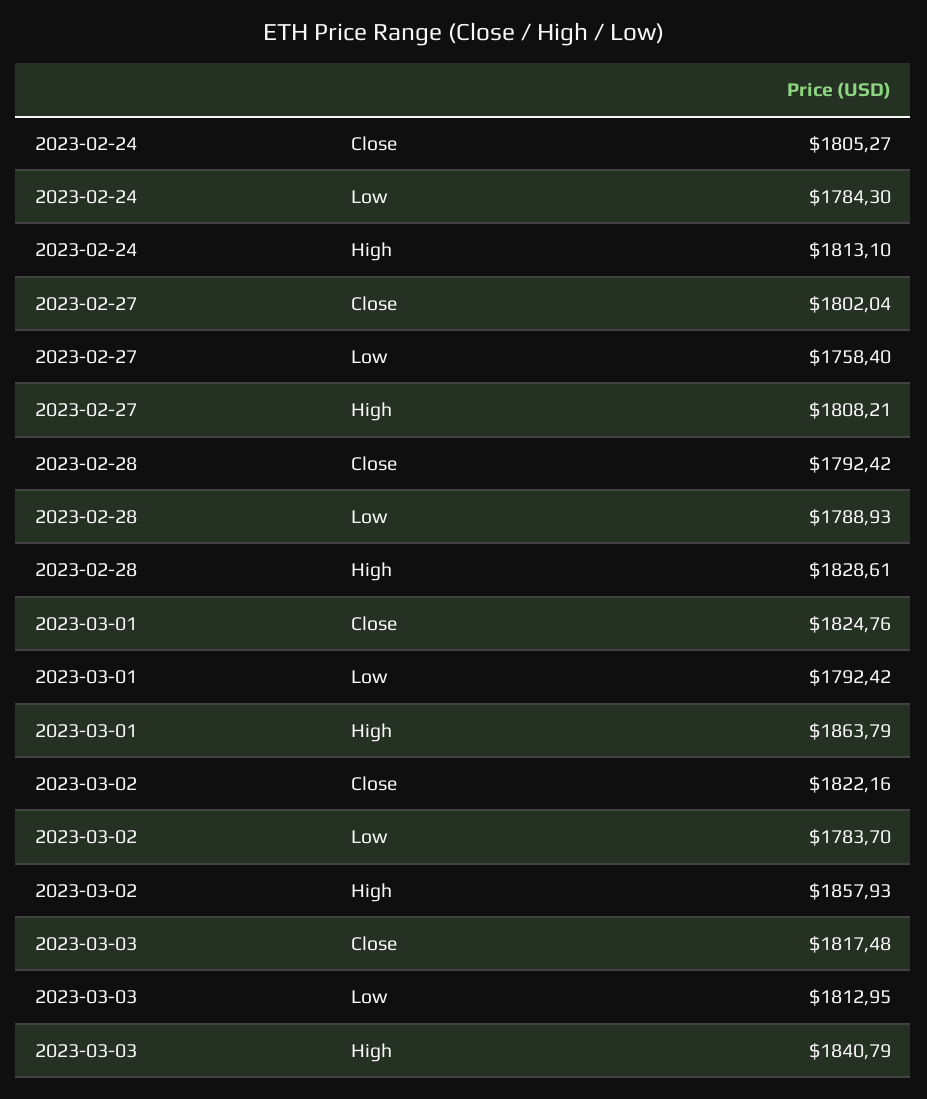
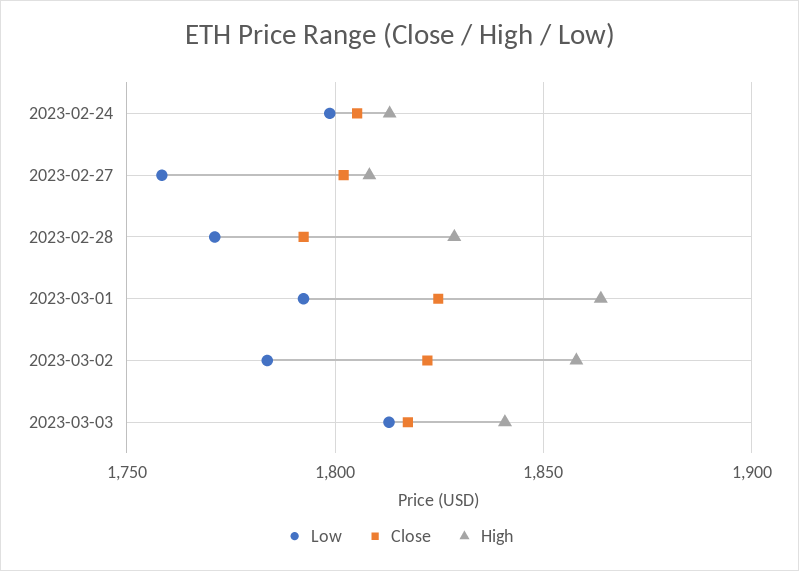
Low, 2023-02-24: 1784.3 -> 1800
Low, 2023-02-28: 1788.93 -> 1770

